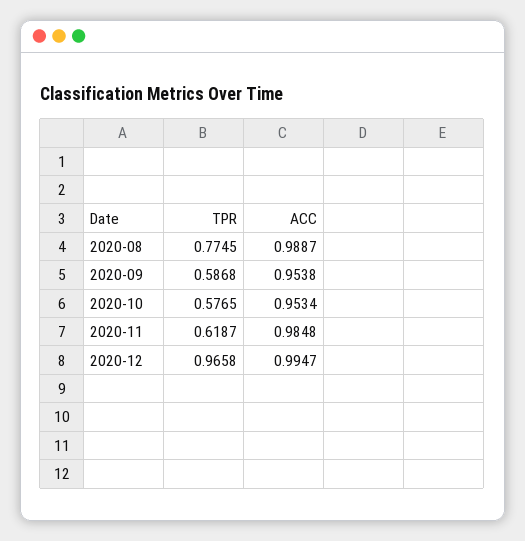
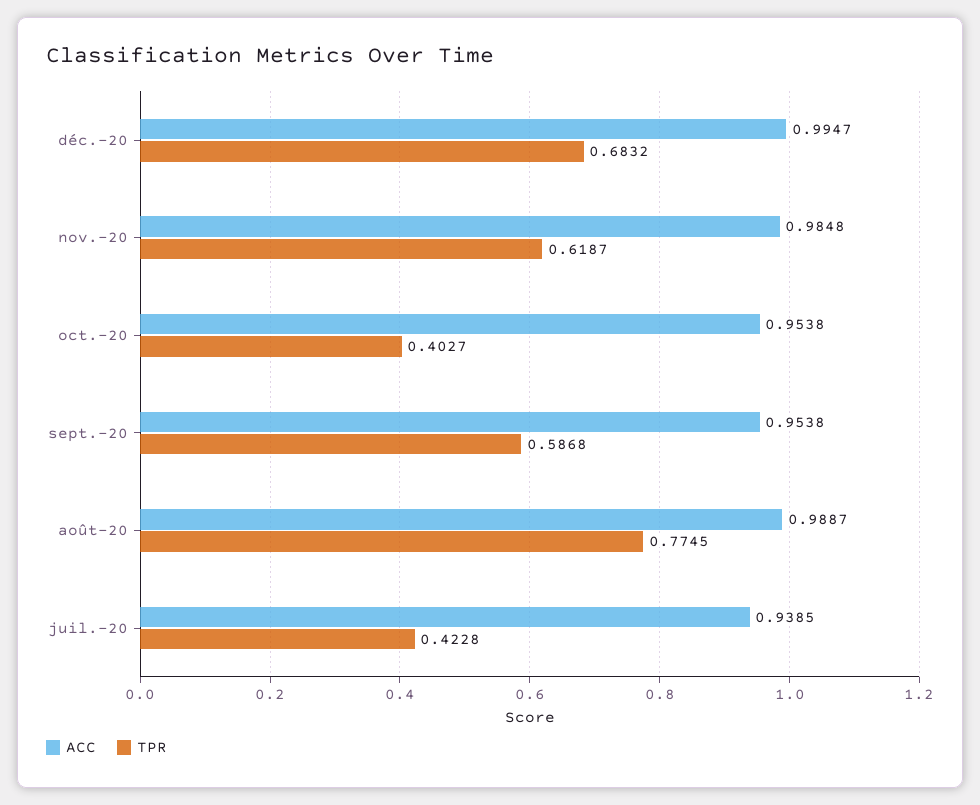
TPR, 2020-10: 0.5765 -> 0.4027
ACC, 2020-10: 0.9534 -> 0.9538
TPR, 2020-12: 0.9658 -> 0.6832
ACC, juil.-20: none -> 0.9385
TPR, juil.-20: none -> 0.4228

